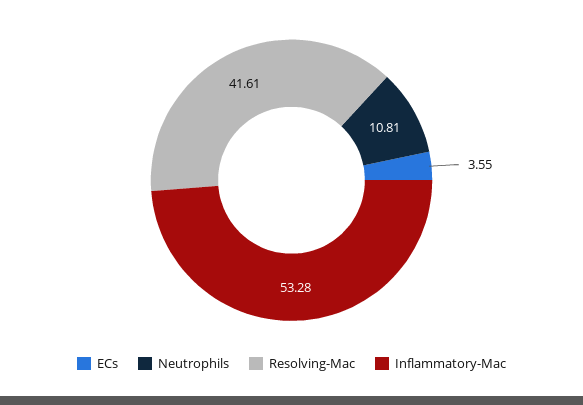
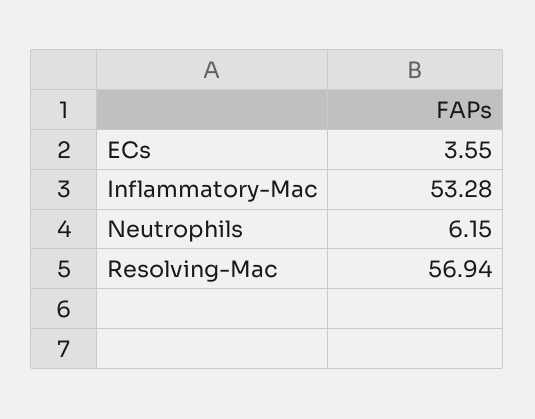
Neutrophils: 10.81 -> 6.15
Resolving-Mac: 41.61 -> 56.94

